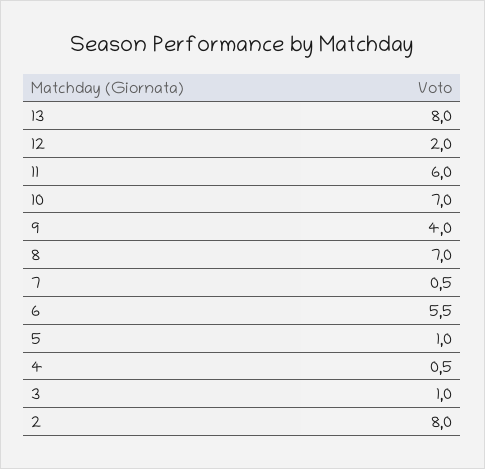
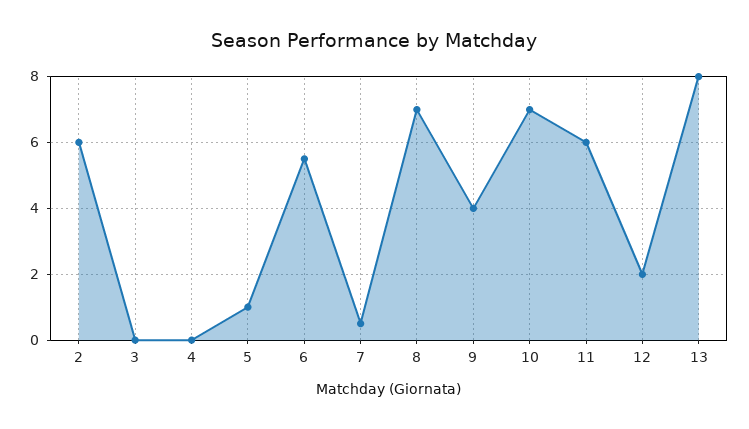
4: 0.5 -> 0
3: 1 -> 0
2: 8 -> 6

